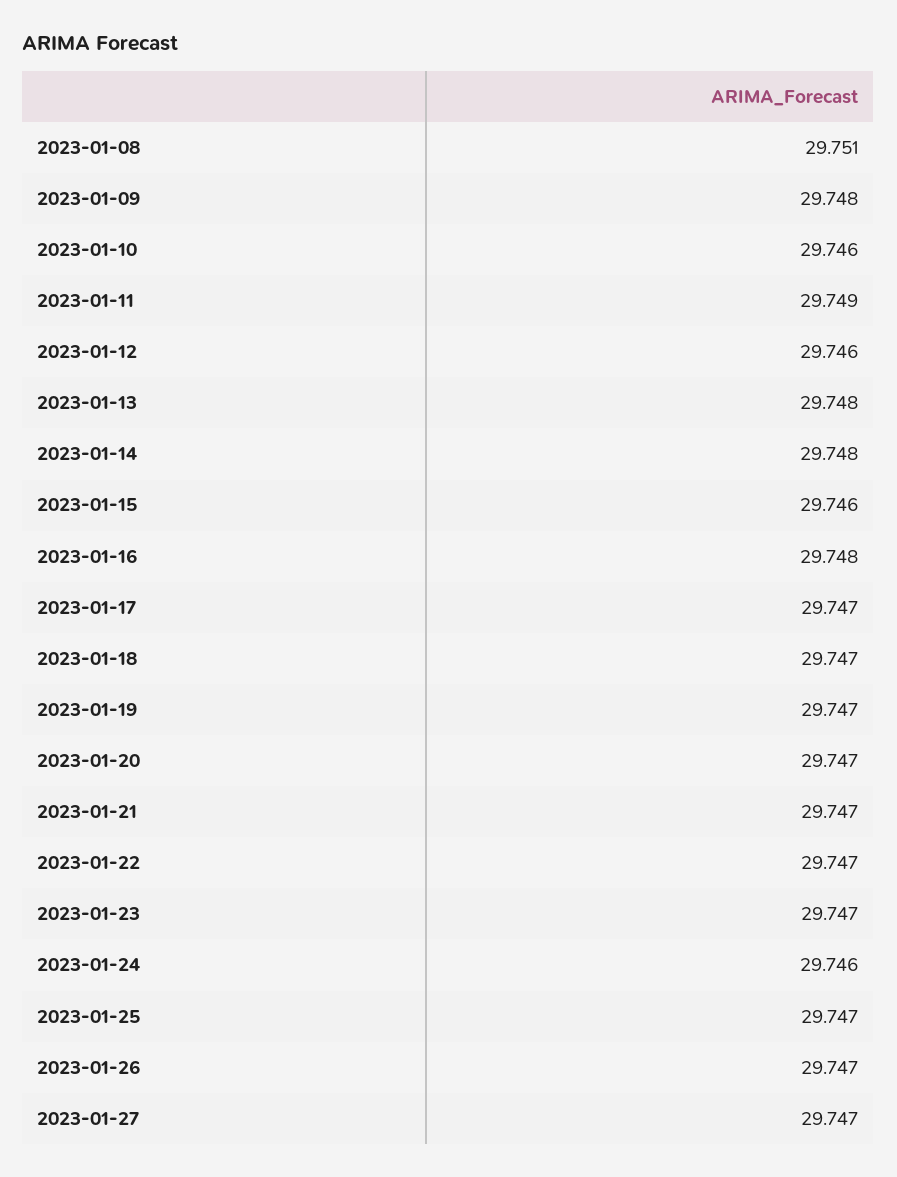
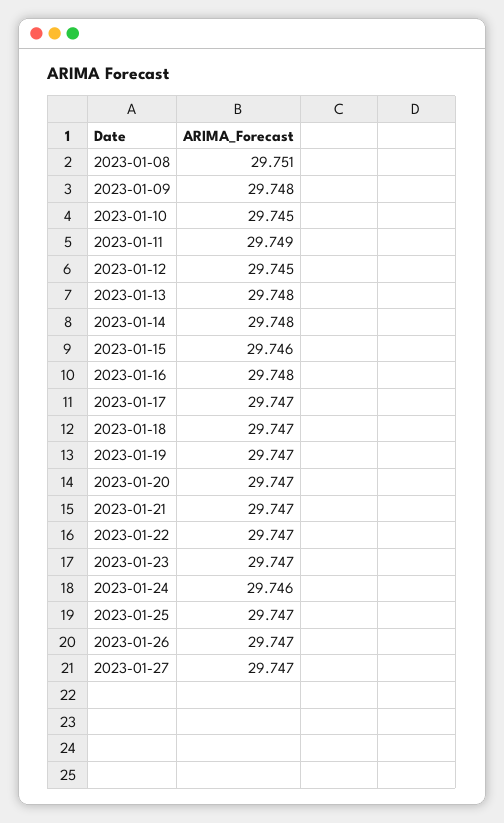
2023-01-10: 29.746 -> 29.745
2023-01-12: 29.746 -> 29.745

